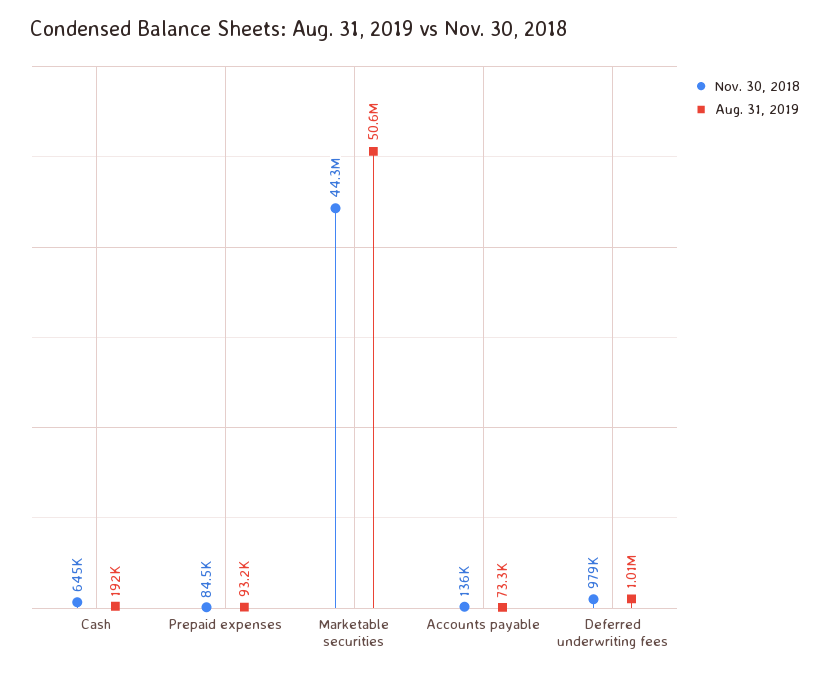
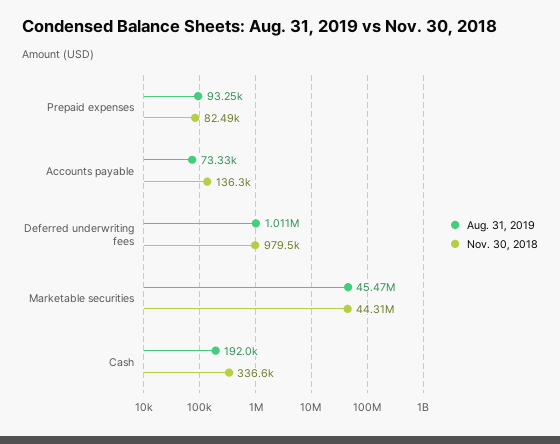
Nov. 30, 2018, Cash: 645000 -> 336600
Nov. 30, 2018, Prepaid expenses: 84500 -> 82490
Aug. 31, 2019, Marketable securities: 50600000 -> 45470000

